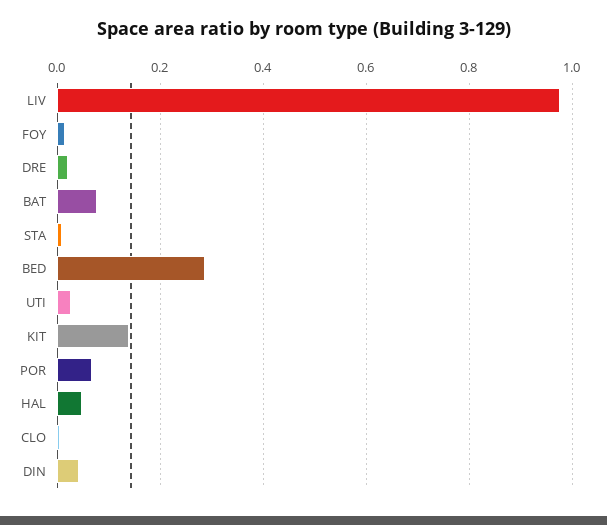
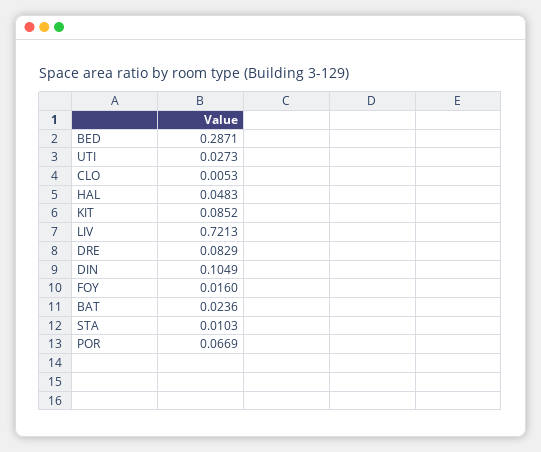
LIV: 0.98 -> 0.7213
DRE: 0.02 -> 0.0829
BAT: 0.08 -> 0.0236
KIT: 0.14 -> 0.0852
DIN: 0.04 -> 0.1049

